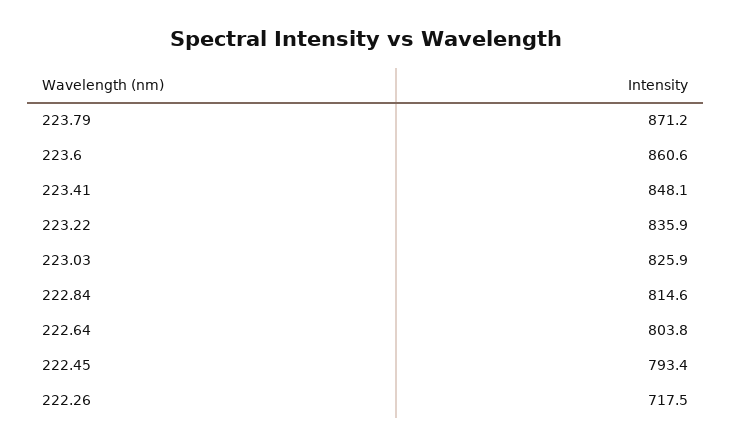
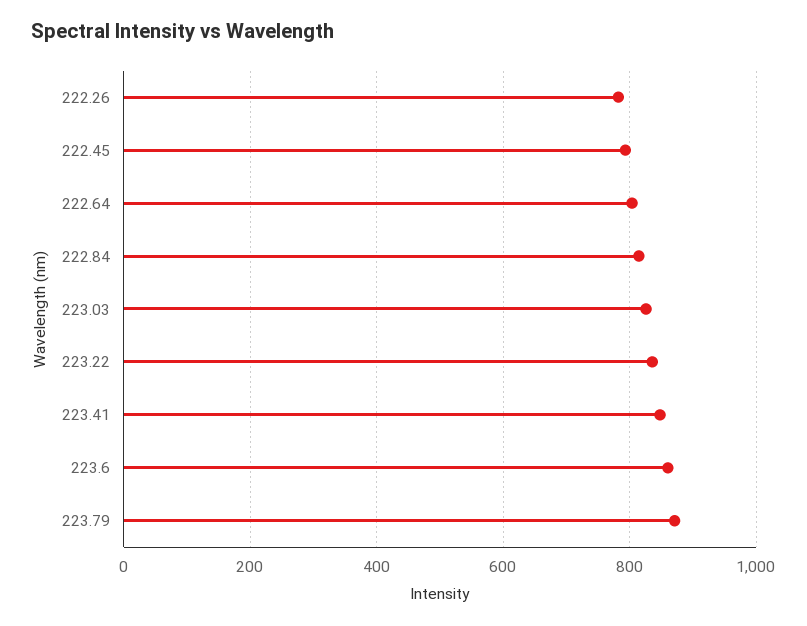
222.26: 717.5 -> 780

